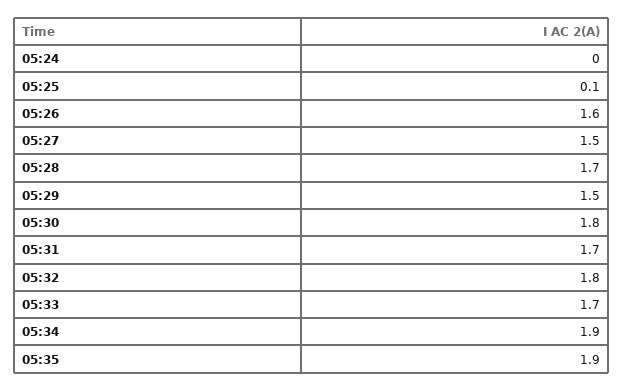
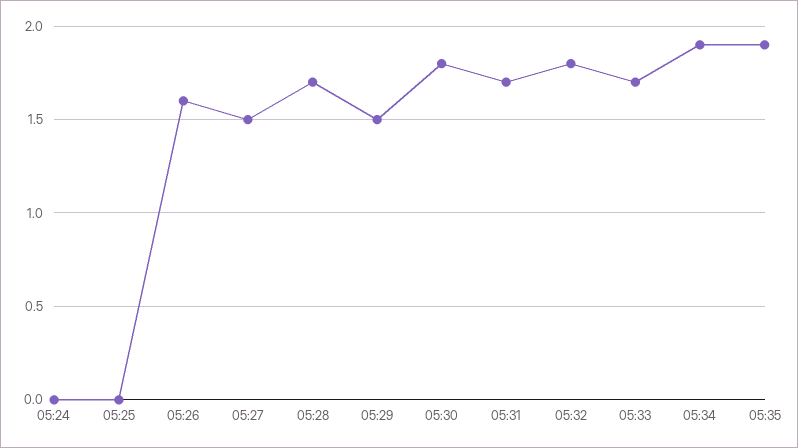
05:25: 0.1 -> 0

